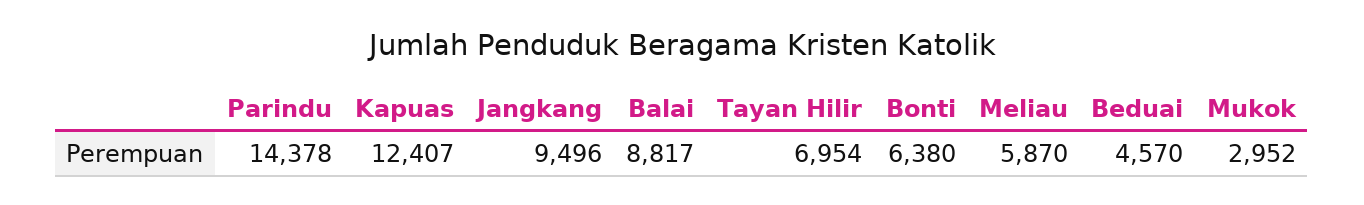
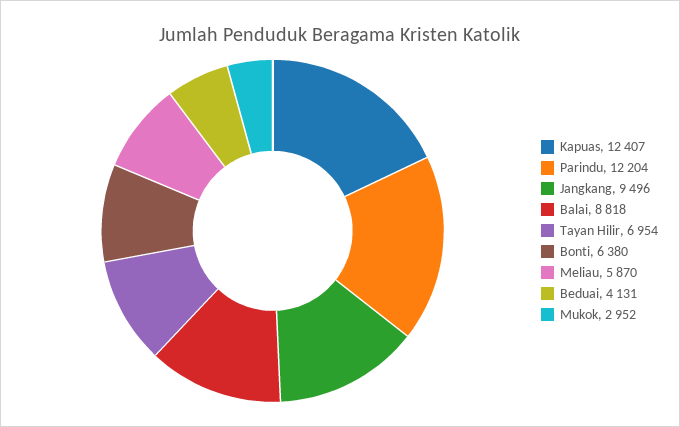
Parindu: 14378 -> 12204
Balai: 8817 -> 8818
Beduai: 4570 -> 4131

